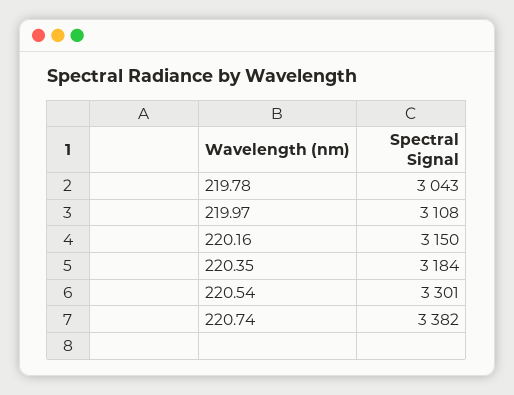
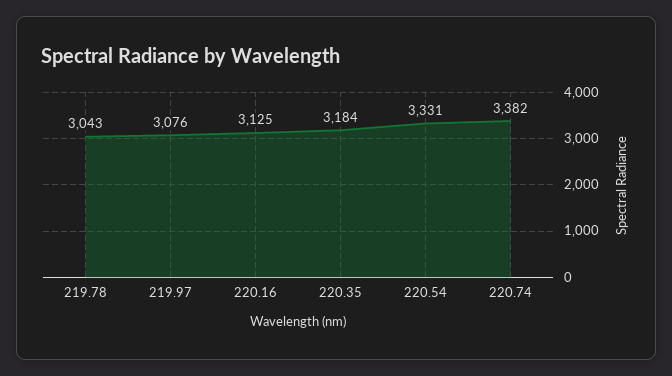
219.97: 3108 -> 3076
220.16: 3150 -> 3125
220.54: 3301 -> 3331

